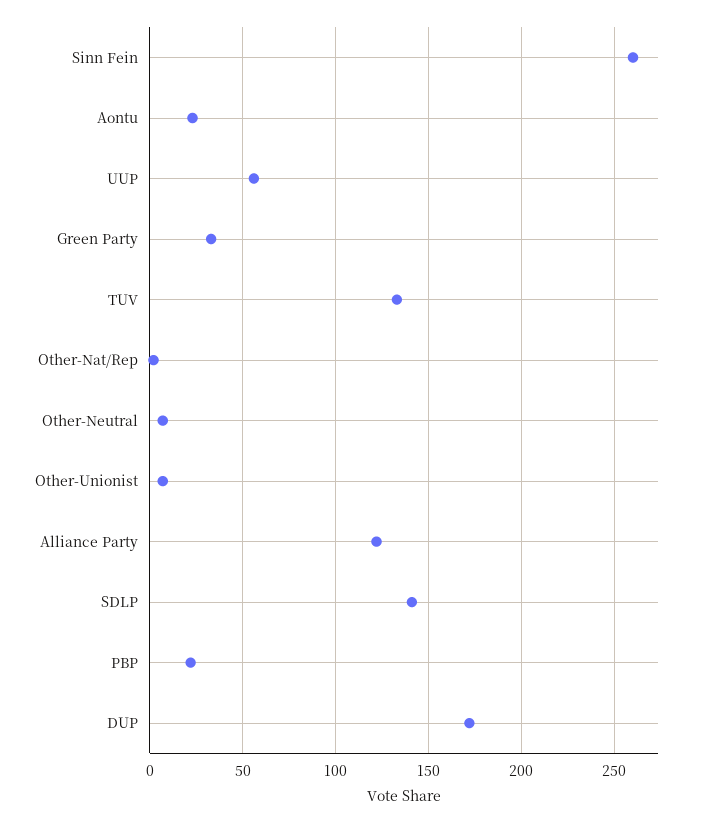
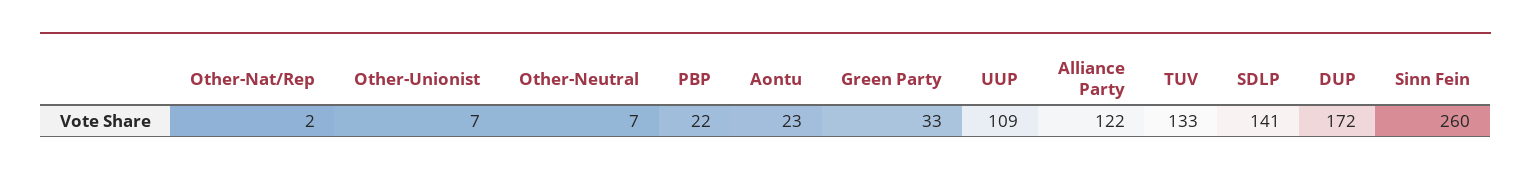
UUP: 55 -> 109

